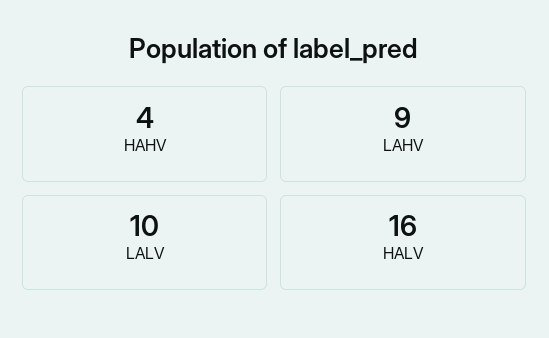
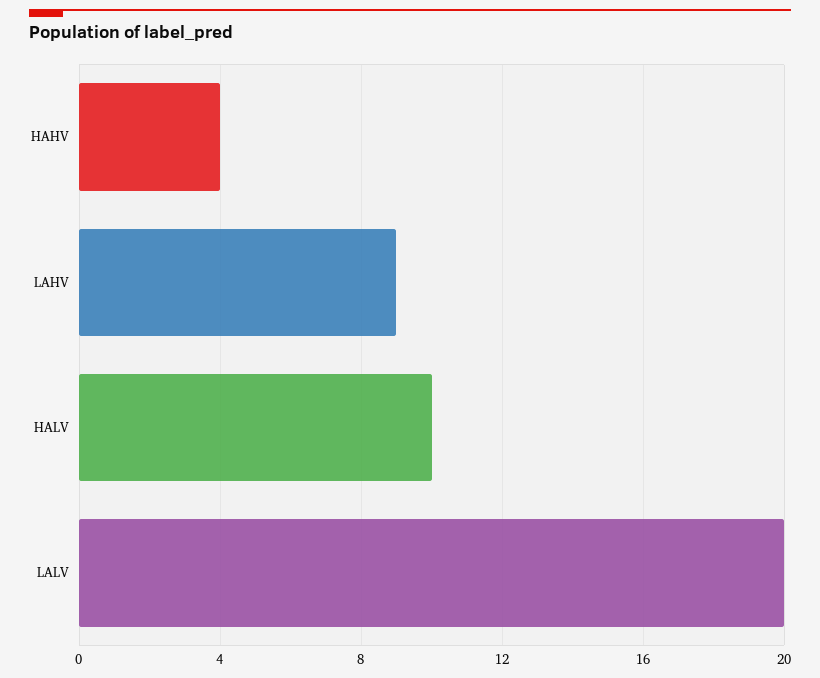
LALV: 10 -> 20
HALV: 16 -> 10

